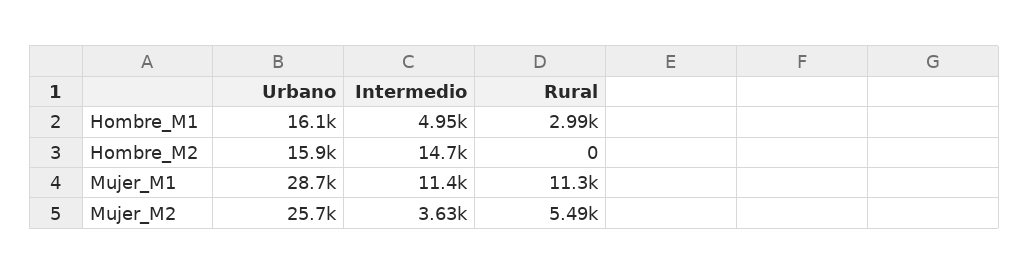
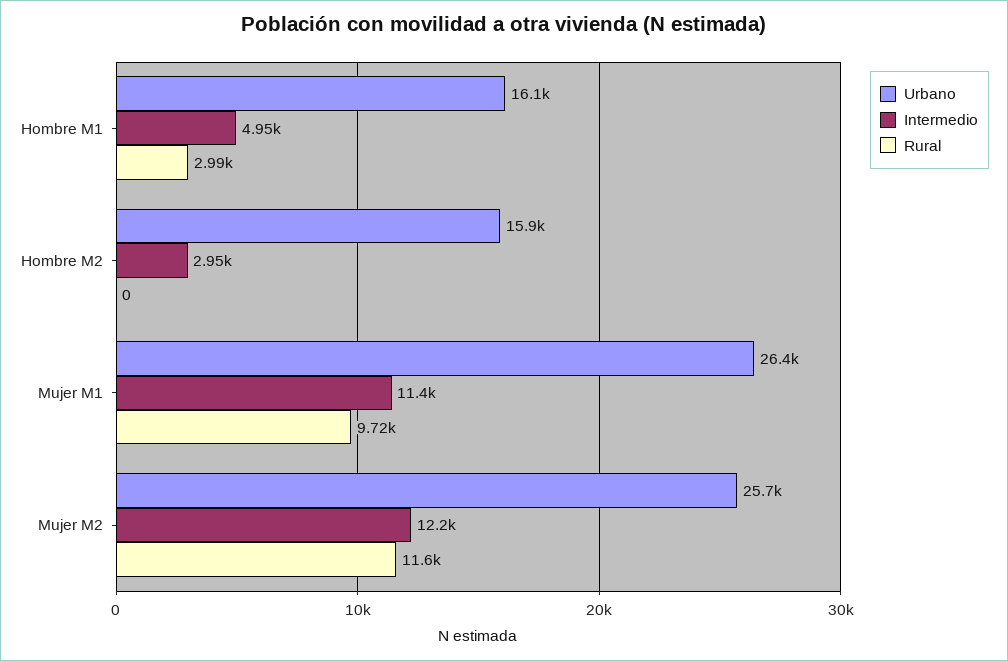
Intermedio, Hombre_M2: 14700 -> 2950
Urbano, Mujer_M1: 28700 -> 26400
Rural, Mujer_M1: 11300 -> 9720
Intermedio, Mujer_M2: 3630 -> 12200
Rural, Mujer_M2: 5490 -> 11600

